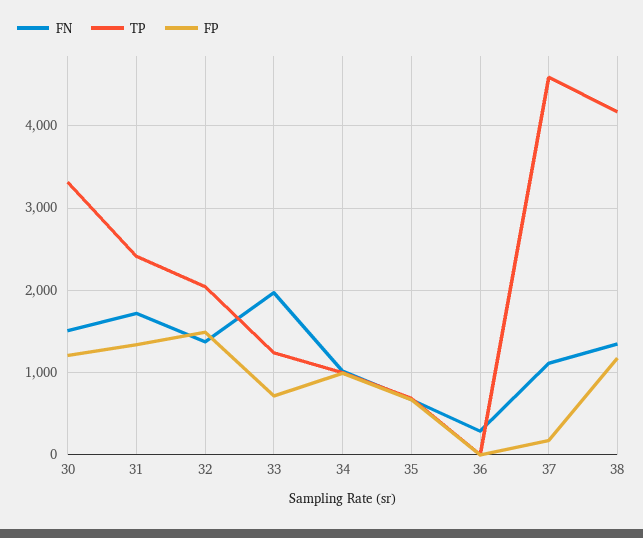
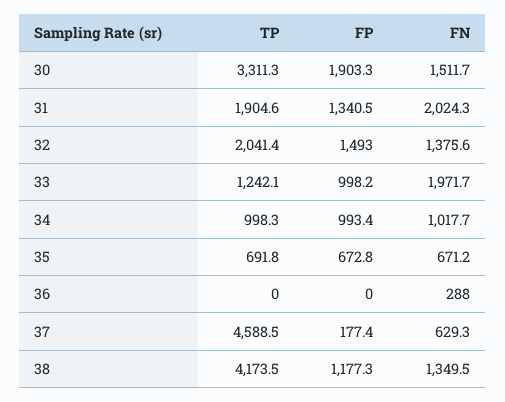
FP, 30: 1200 -> 1903.3
FN, 31: 1700 -> 2024.3
TP, 31: 2400 -> 1904.6
FP, 33: 700 -> 998.2
FN, 37: 1100 -> 629.3

